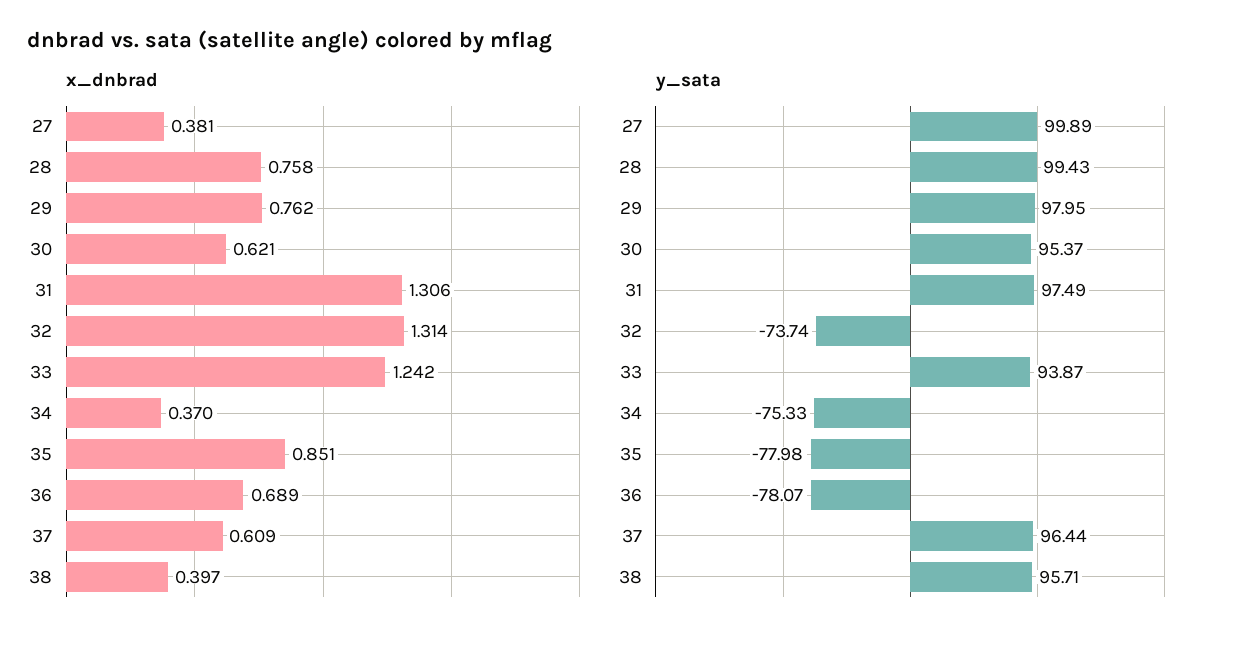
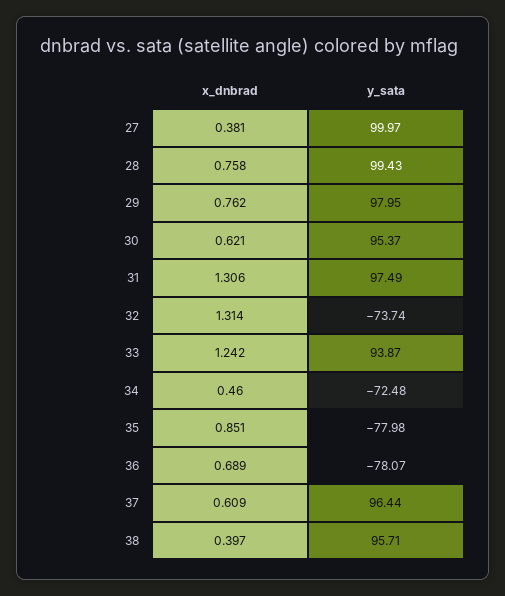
x_dnbrad, 34: 0.37 -> 0.46
y_sata, 27: 99.89 -> 99.97
y_sata, 34: -75.33 -> -72.48

